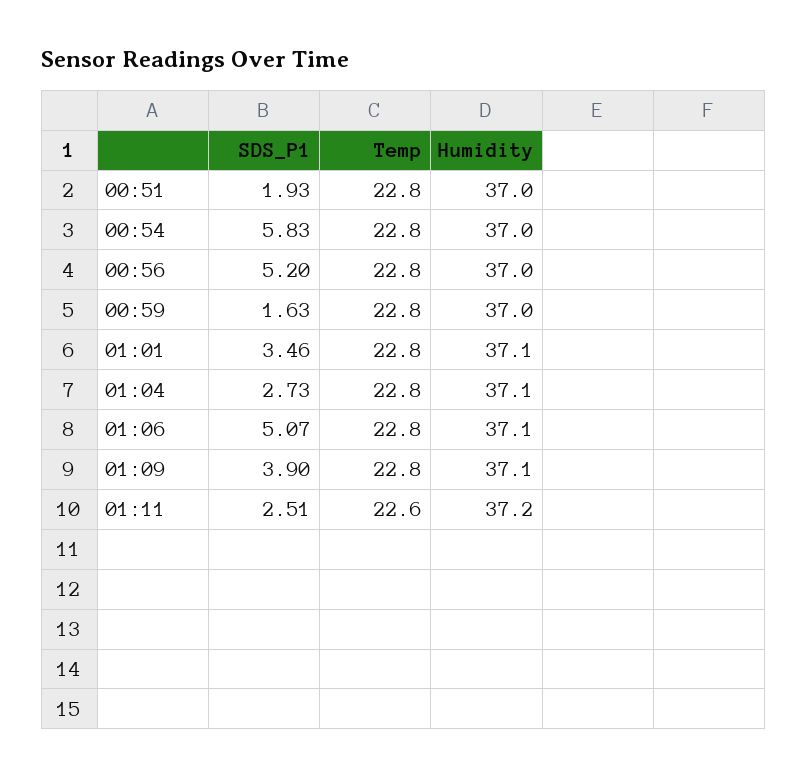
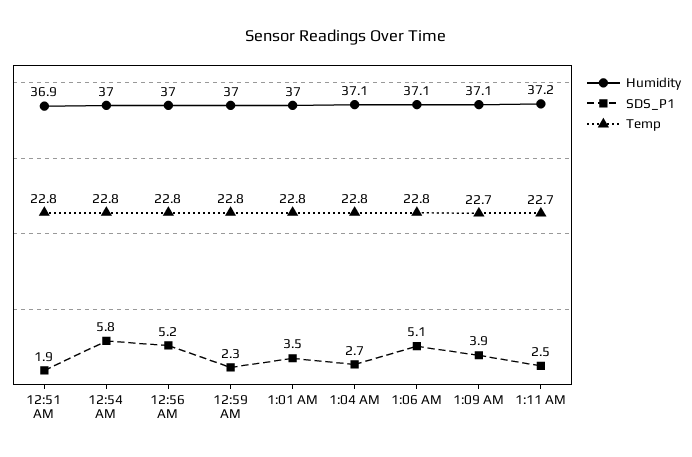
Humidity, 00:51: 37 -> 36.9
SDS_P1, 00:59: 1.63 -> 2.3
Humidity, 01:01: 37.1 -> 37
Temp, 01:09: 22.8 -> 22.7
Temp, 01:11: 22.6 -> 22.7

